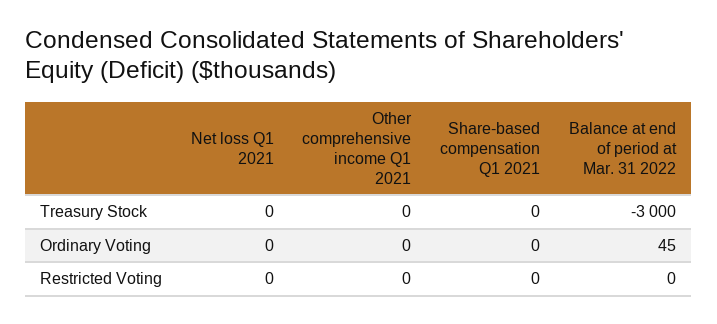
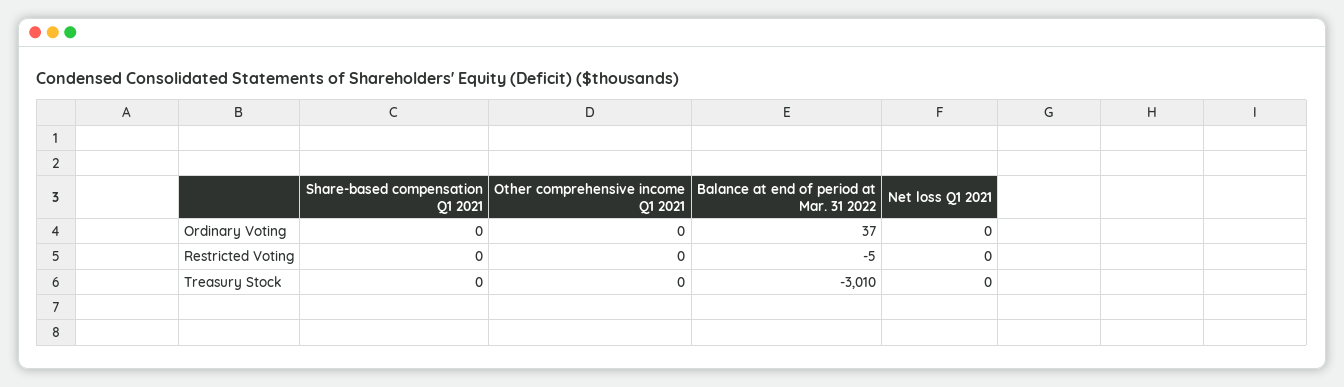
Balance at end of period at Mar. 31 2022, Treasury Stock: -3000 -> -3010
Balance at end of period at Mar. 31 2022, Ordinary Voting: 45 -> 37
Balance at end of period at Mar. 31 2022, Restricted Voting: 0 -> -5

